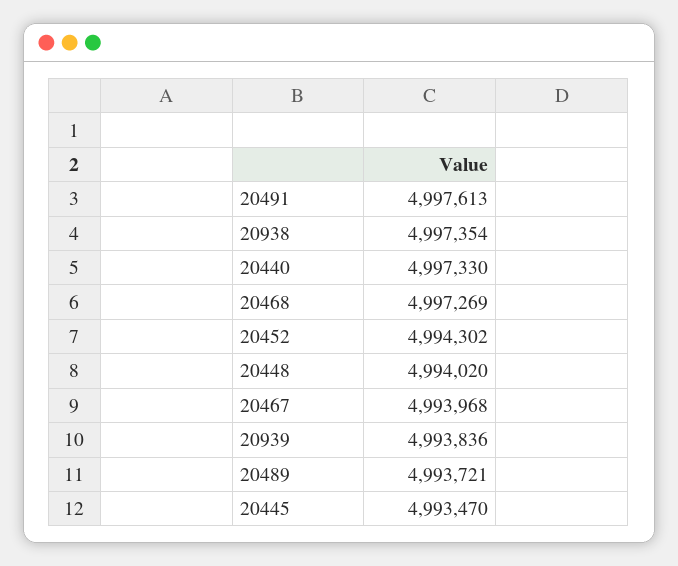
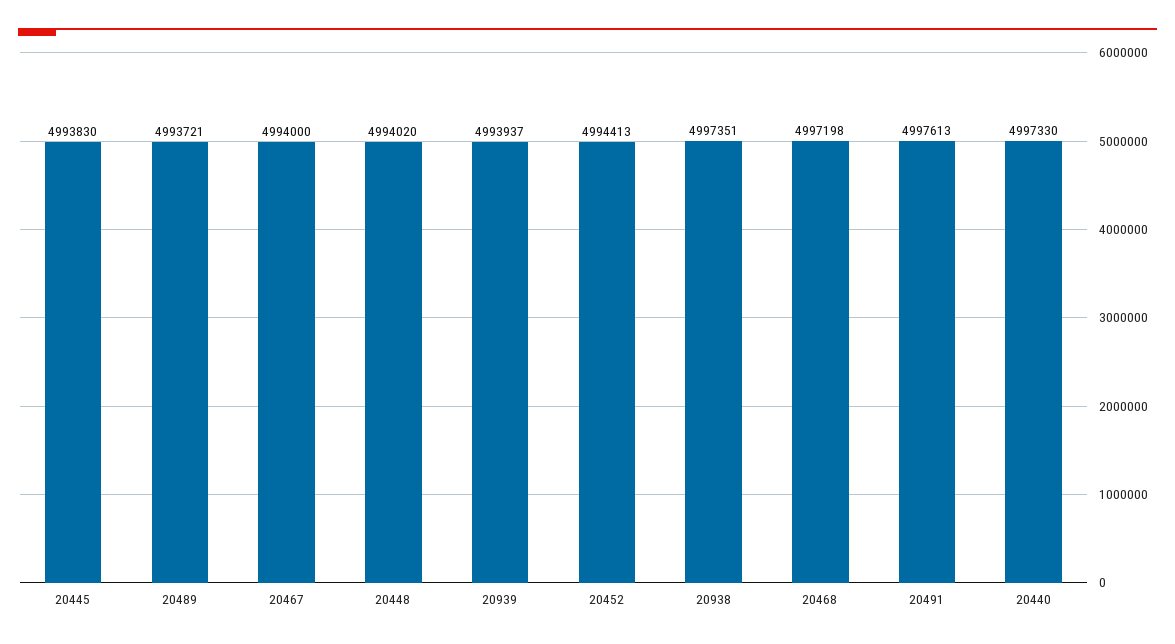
20938: 4997354 -> 4997351
20468: 4997269 -> 4997198
20452: 4994302 -> 4994413
20467: 4993968 -> 4994000
20939: 4993836 -> 4993937
20445: 4993470 -> 4993830

